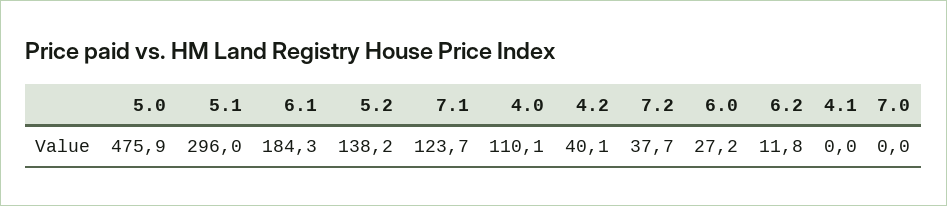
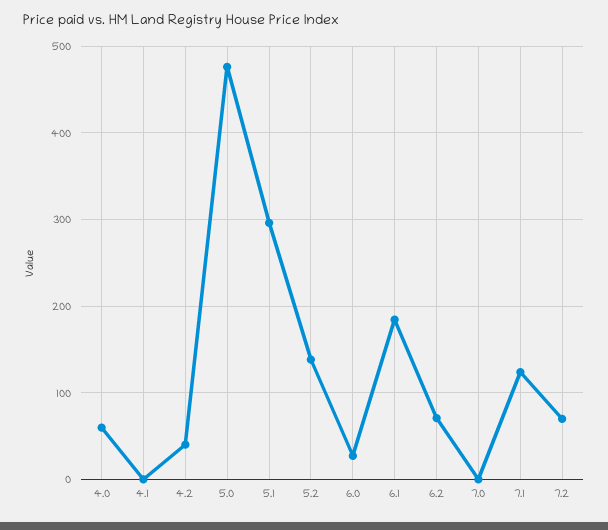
4.0: 110.1 -> 60
7.2: 37.7 -> 70
6.2: 11.8 -> 70

